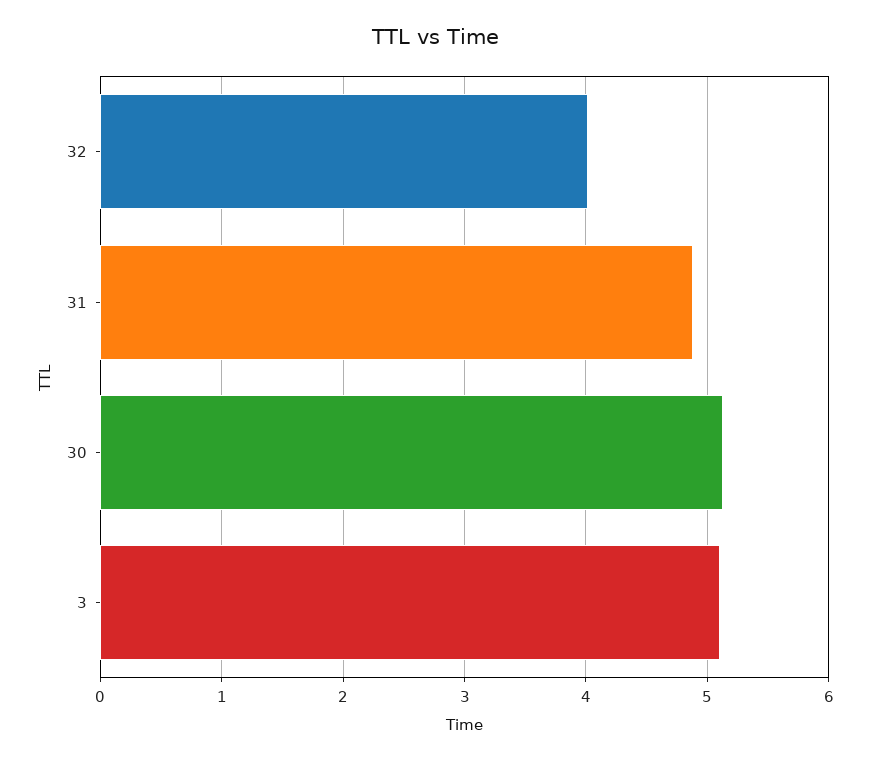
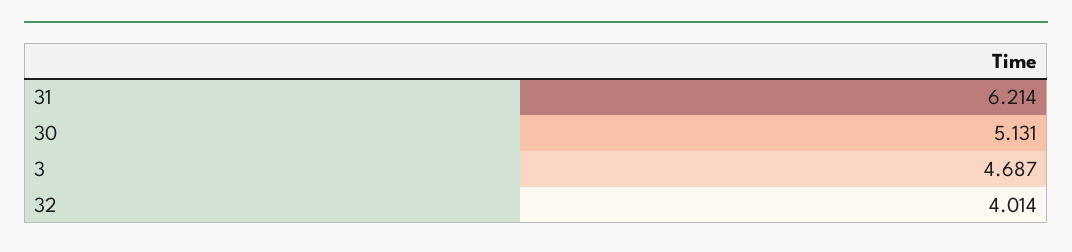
31: 4.9 -> 6.214
3: 5.1 -> 4.687

